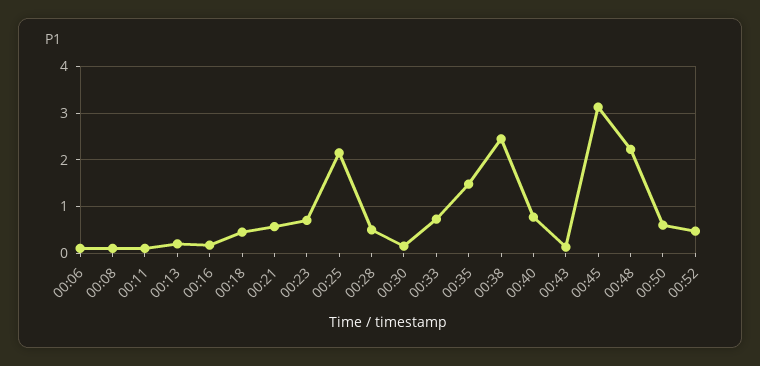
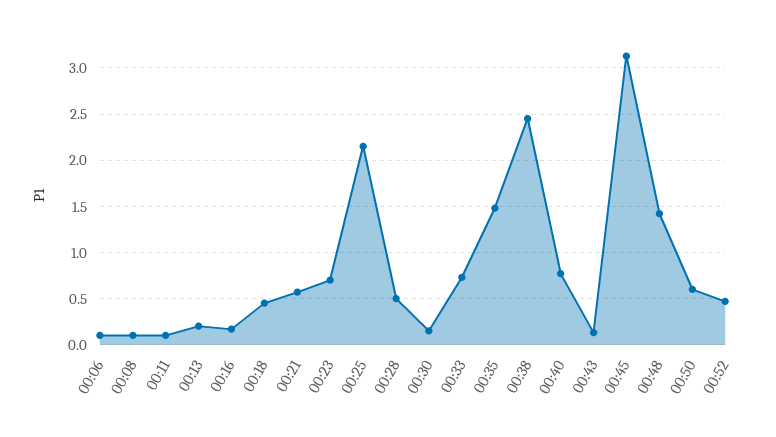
00:48: 2.2 -> 1.4

